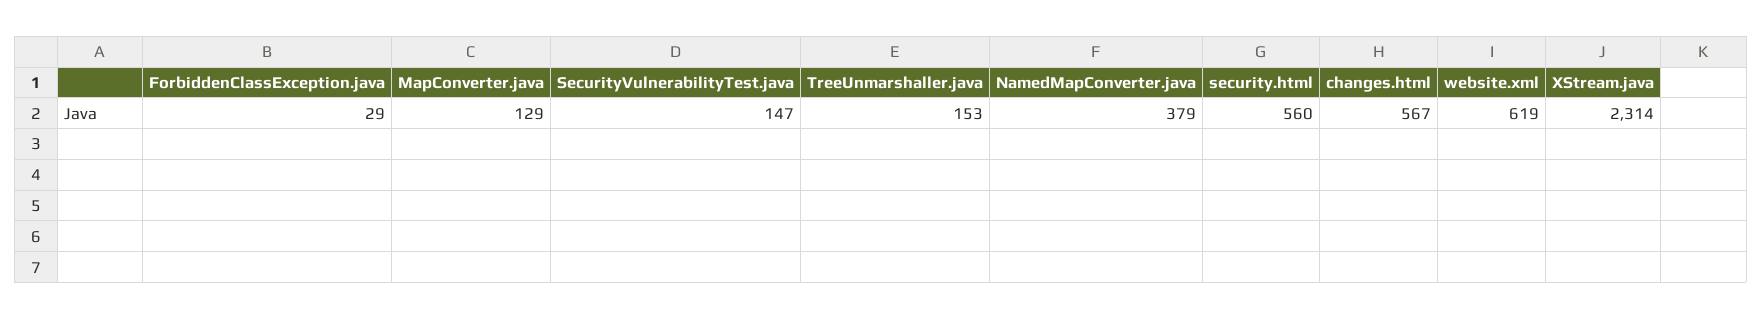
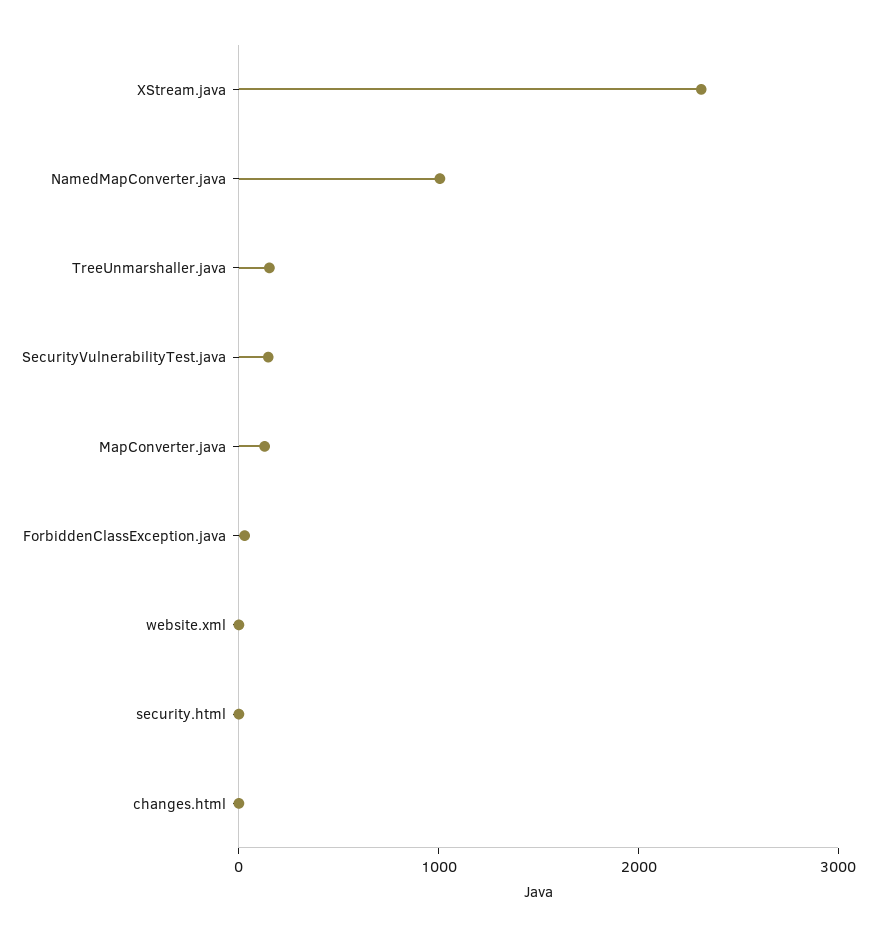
NamedMapConverter.java: 379 -> 1000
security.html: 560 -> 0
changes.html: 567 -> 0
website.xml: 619 -> 0

